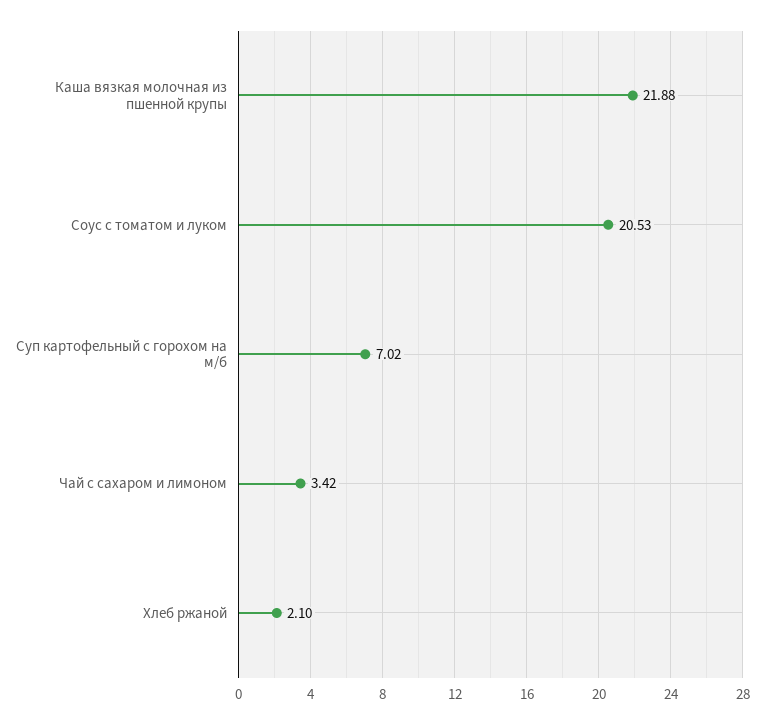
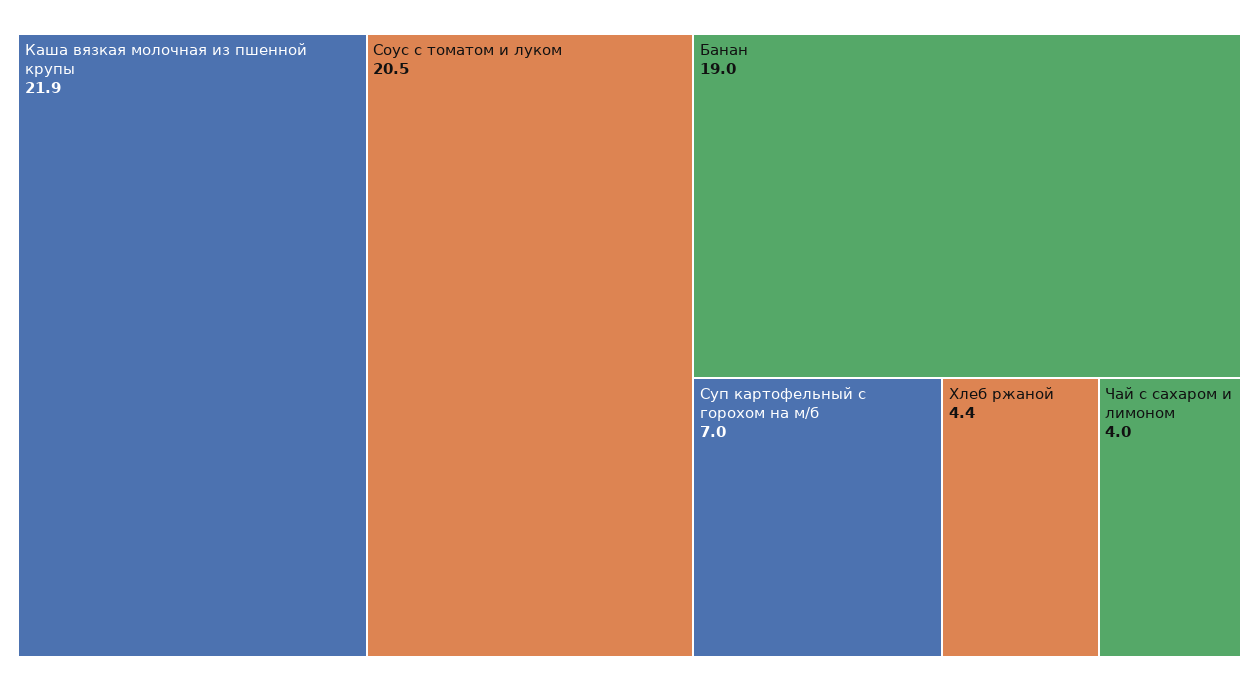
Чай с сахаром и лимоном: 3.42 -> 4
Хлеб ржаной: 2.1 -> 4.4
Банан: none -> 19

